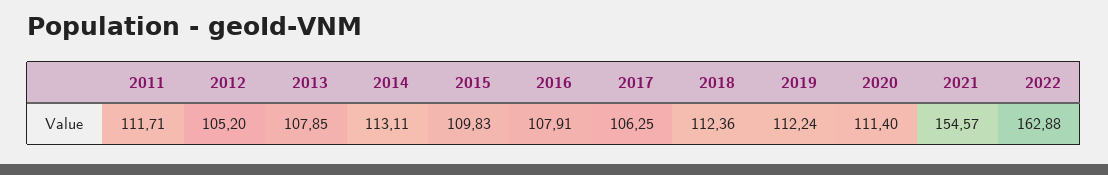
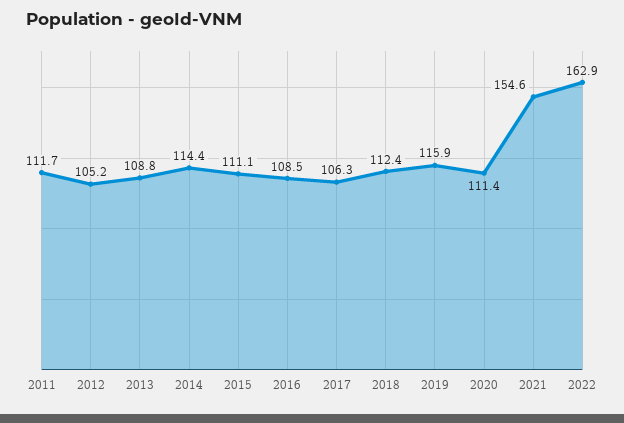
2013: 107.85 -> 108.8
2014: 113.11 -> 114.4
2015: 109.83 -> 111.1
2016: 107.91 -> 108.5
2019: 112.24 -> 115.9

